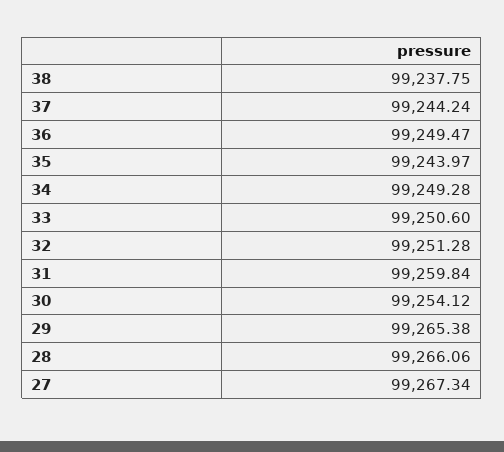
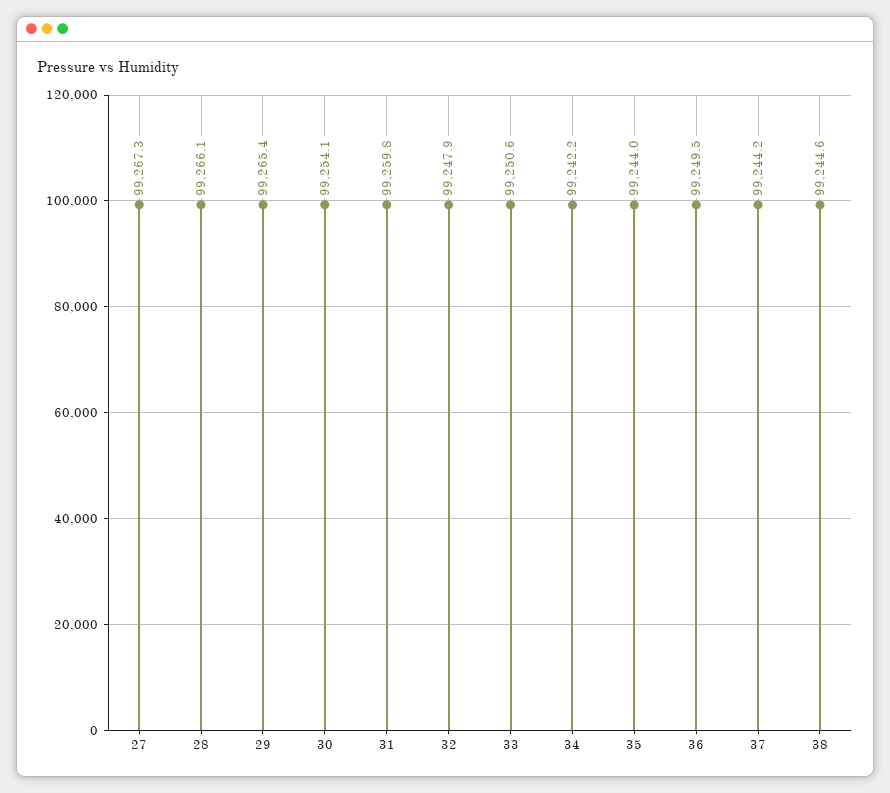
38: 99237.75 -> 99244.6
34: 99249.28 -> 99242.2
32: 99251.28 -> 99247.9

